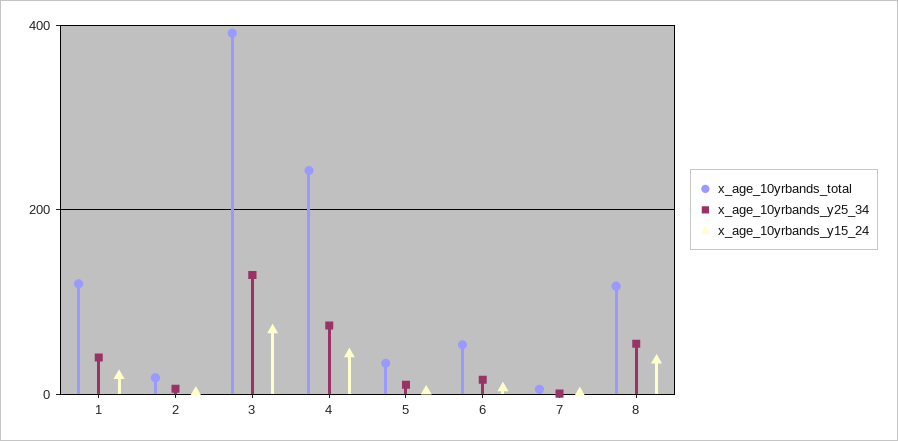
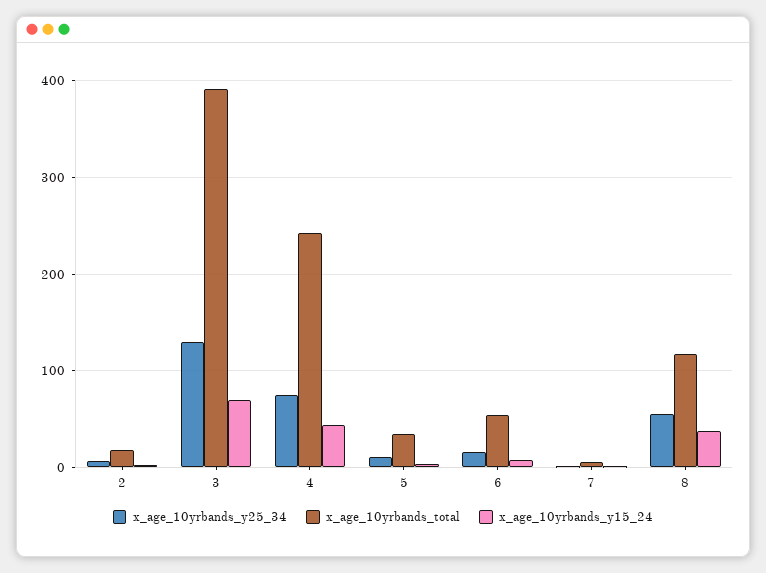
x_age_10yrbands_total, 1: 120 -> none
x_age_10yrbands_y25_34, 1: 40 -> none
x_age_10yrbands_y15_24, 1: 20 -> none

